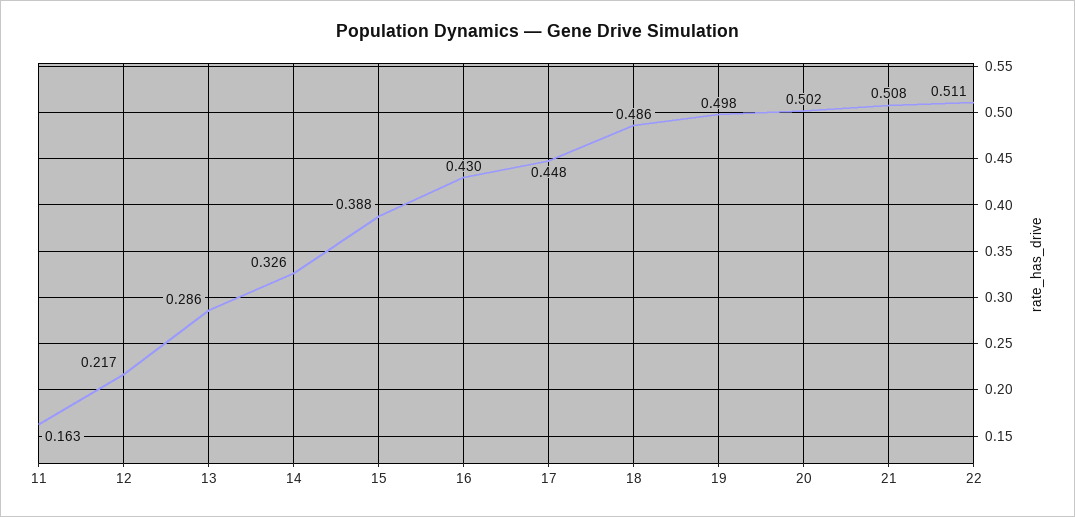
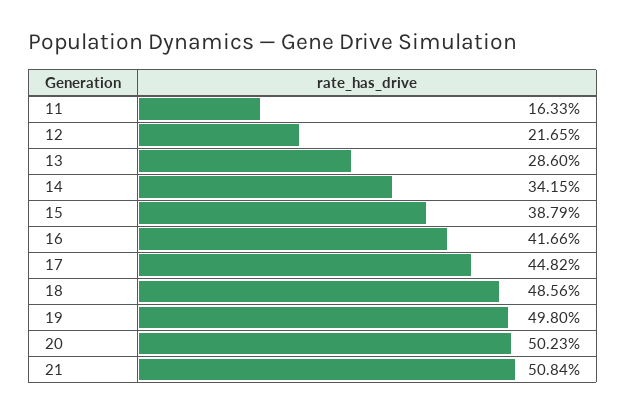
14: 0.326 -> 0.3415
16: 0.43 -> 0.4166
22: 0.511 -> none

